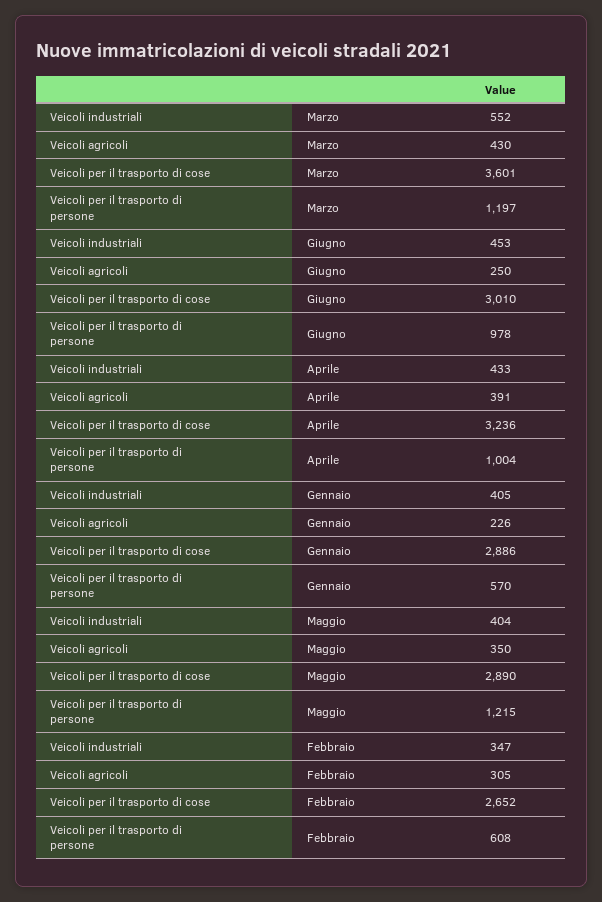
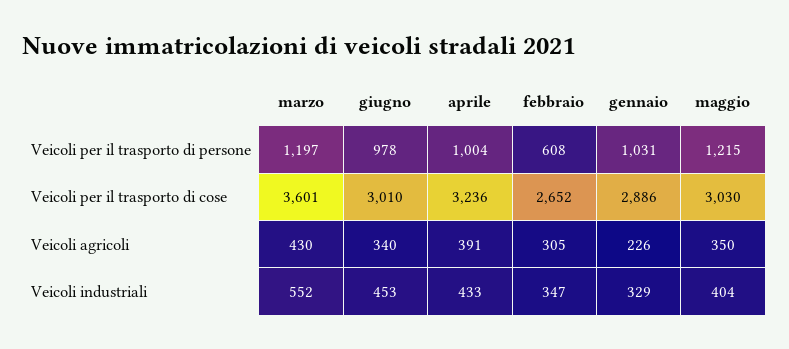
Veicoli agricoli, Giugno: 250 -> 340
Veicoli industriali, Gennaio: 405 -> 329
Veicoli per il trasporto di persone, Gennaio: 570 -> 1031
Veicoli per il trasporto di cose, Maggio: 2890 -> 3030

